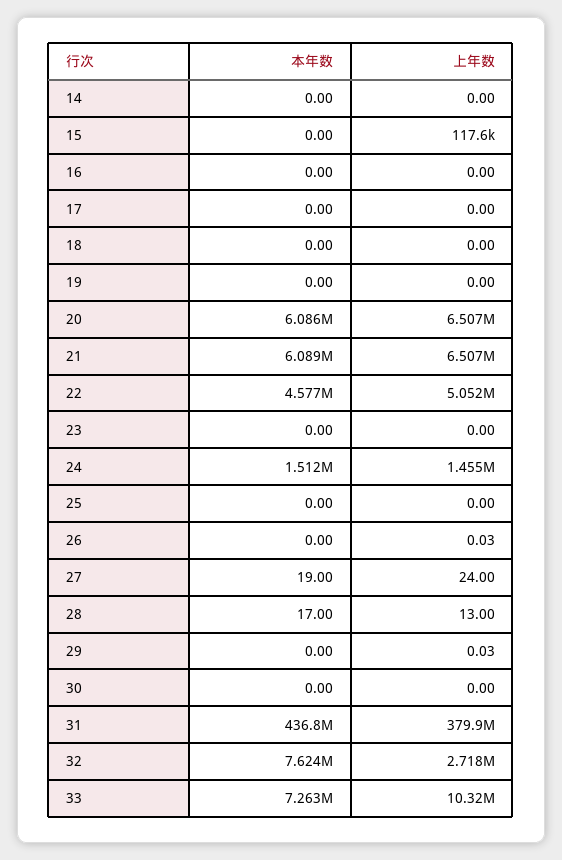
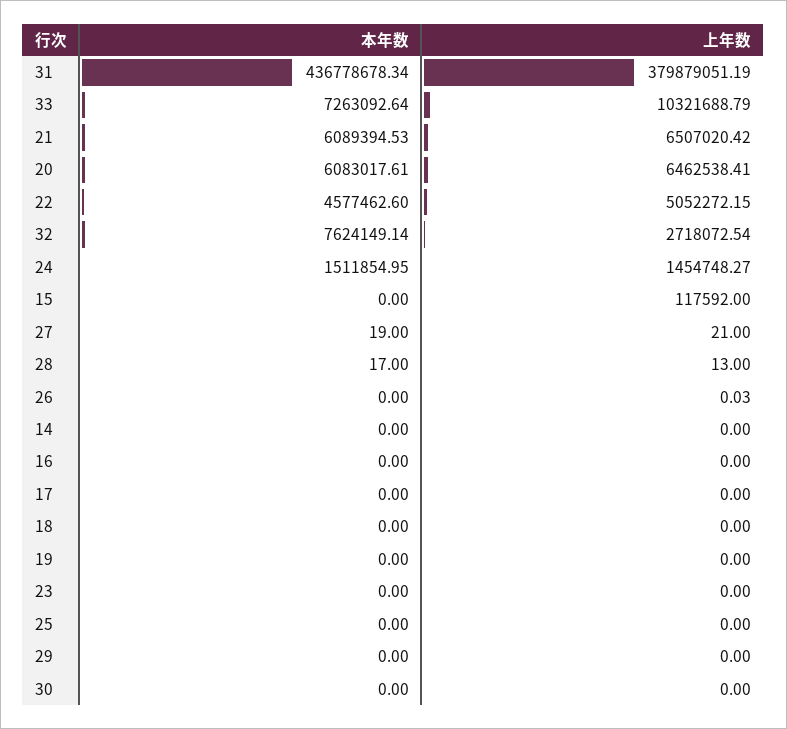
本年数, 20: 6086000 -> 6083017.61
上年数, 20: 6507000 -> 6462538.41
上年数, 27: 24 -> 21
上年数, 29: 0.03 -> 0

